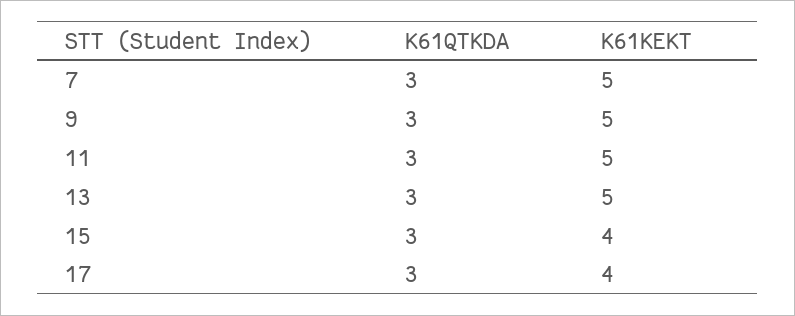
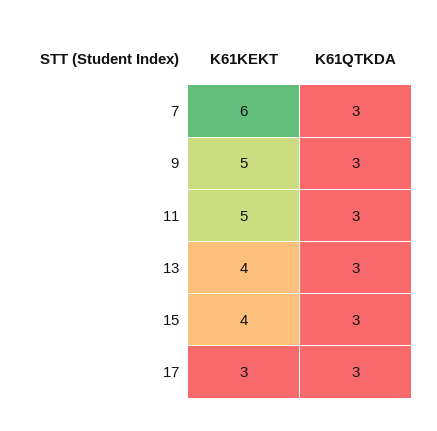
K61KEKT, 7: 5 -> 6
K61KEKT, 13: 5 -> 4
K61KEKT, 17: 4 -> 3

